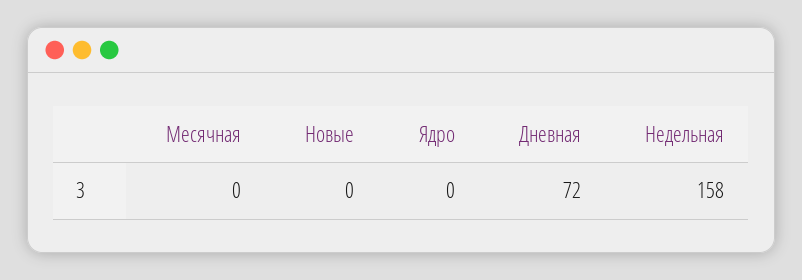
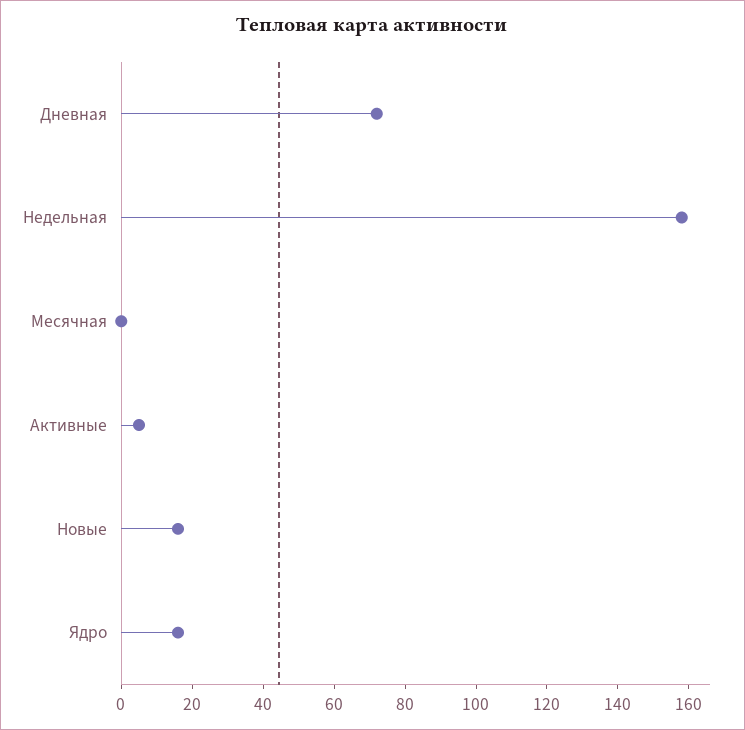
Новые: 0 -> 15
Ядро: 0 -> 15
Активные: none -> 5

